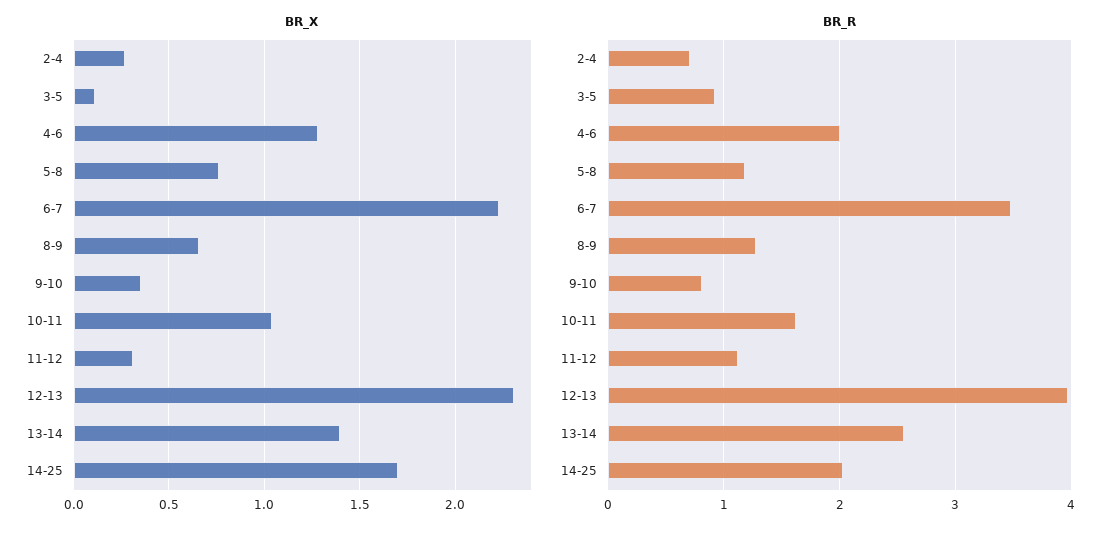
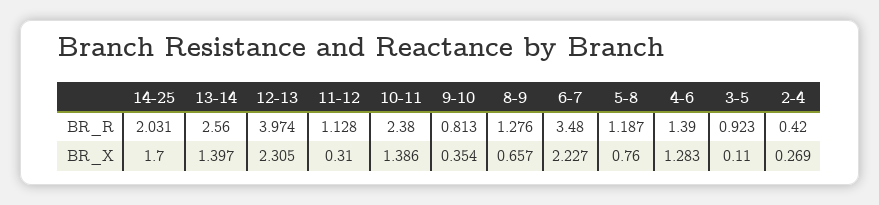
BR_X, 10-11: 1.05 -> 1.386
BR_R, 2-4: 0.7 -> 0.42
BR_R, 4-6: 2 -> 1.39
BR_R, 10-11: 1.6 -> 2.38

